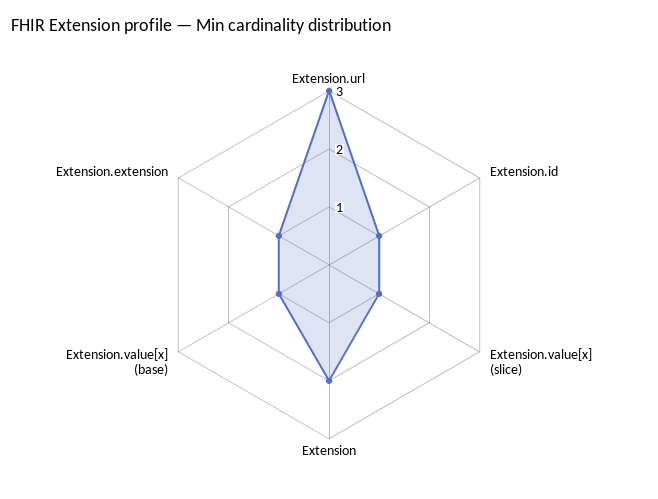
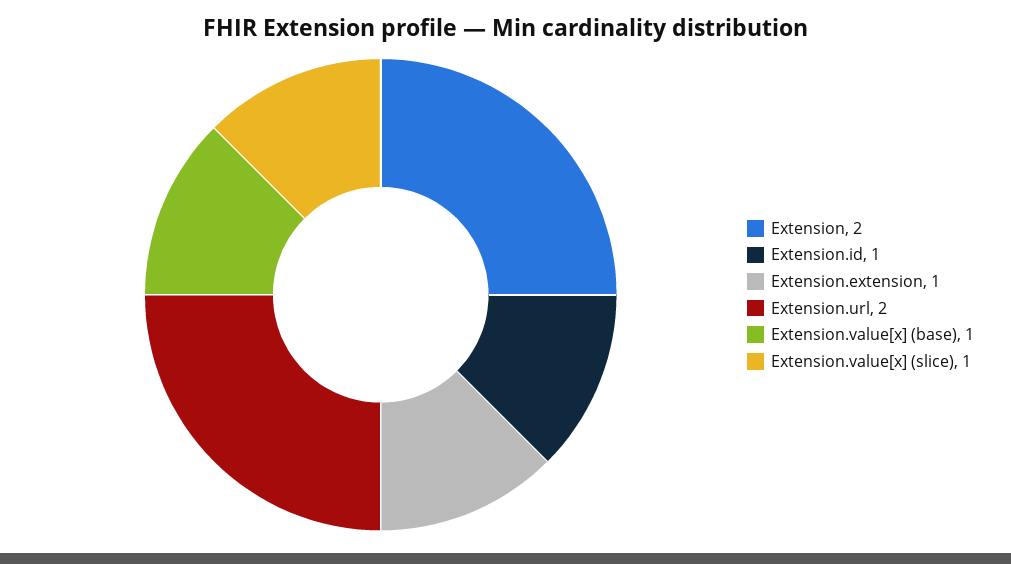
Extension.url: 3 -> 2

